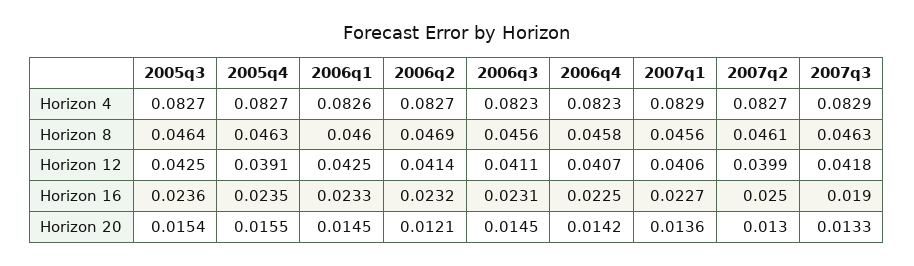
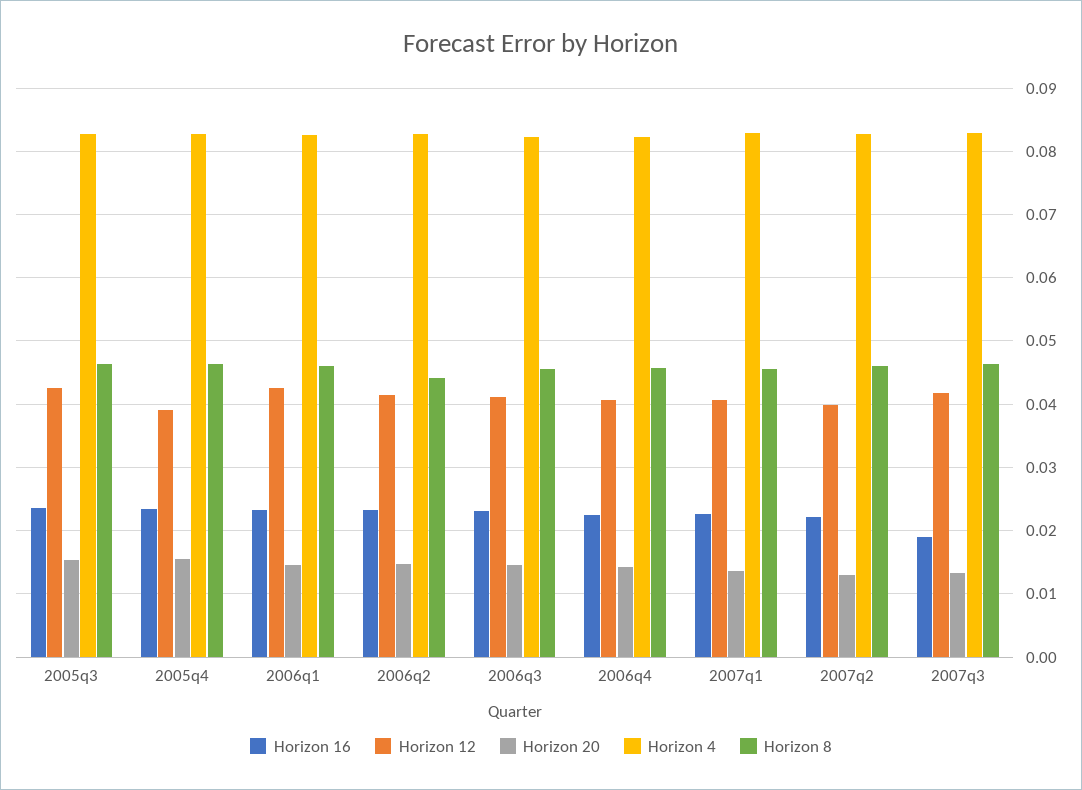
Horizon 8, 2006q2: 0.0469 -> 0.044
Horizon 16, 2007q2: 0.025 -> 0.022
Horizon 20, 2006q2: 0.0121 -> 0.015

